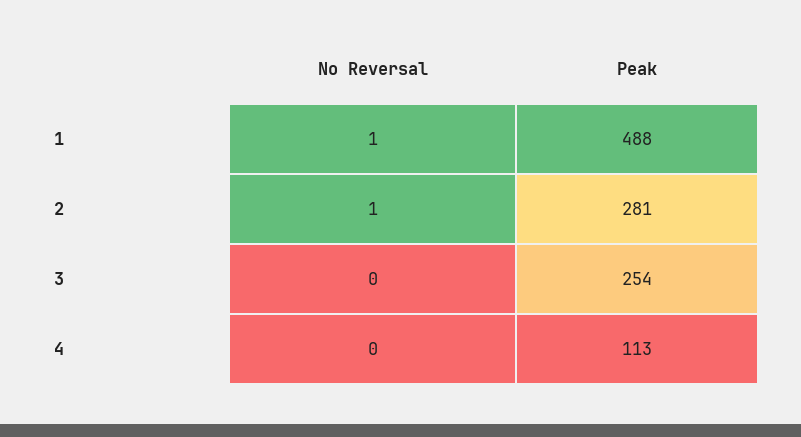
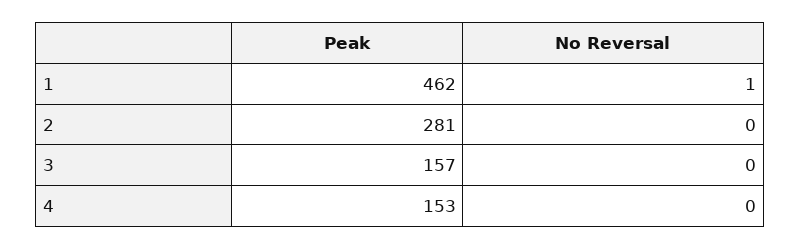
Peak, 1: 488 -> 462
No Reversal, 2: 1 -> 0
Peak, 3: 254 -> 157
Peak, 4: 113 -> 153

